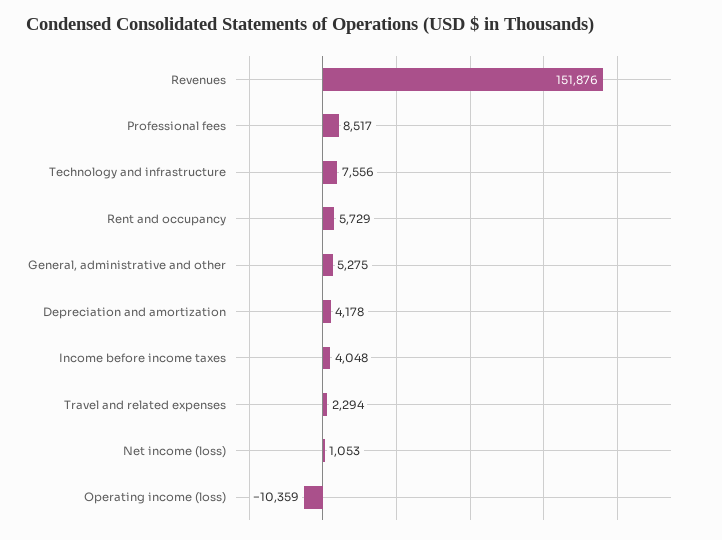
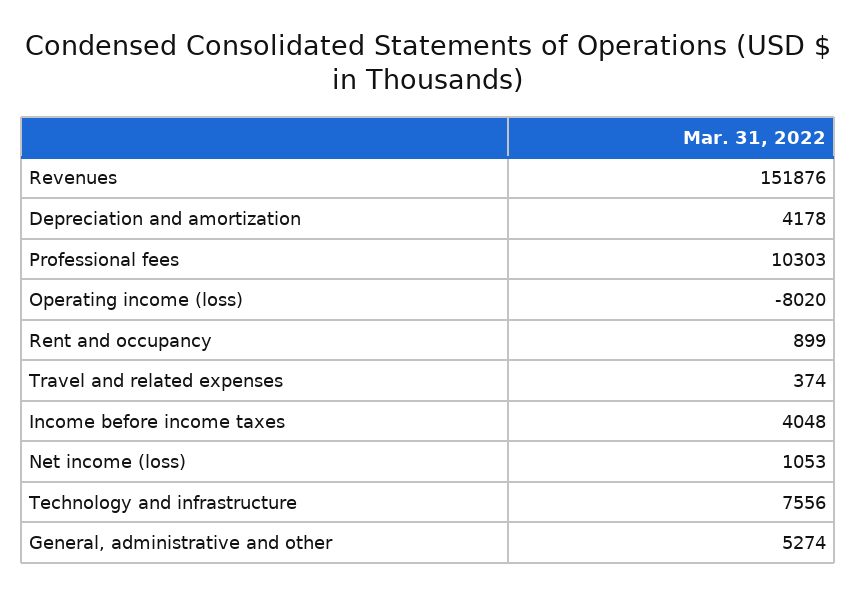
Professional fees: 8517 -> 10303
Rent and occupancy: 5729 -> 899
General, administrative and other: 5275 -> 5274
Travel and related expenses: 2294 -> 374
Operating income (loss): -10359 -> -8020

